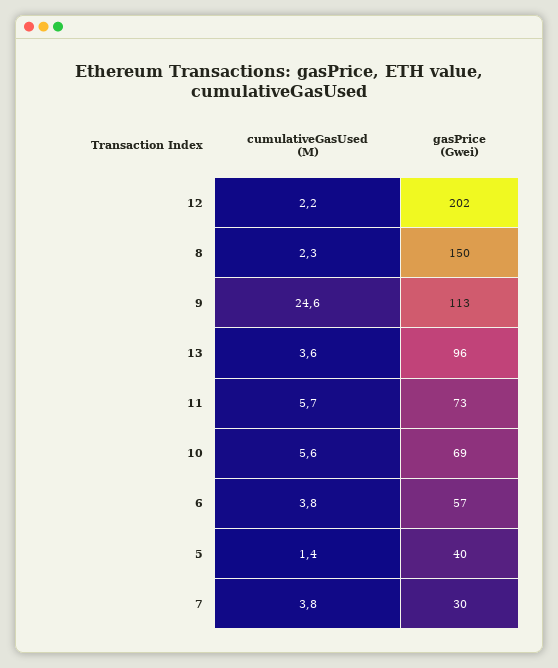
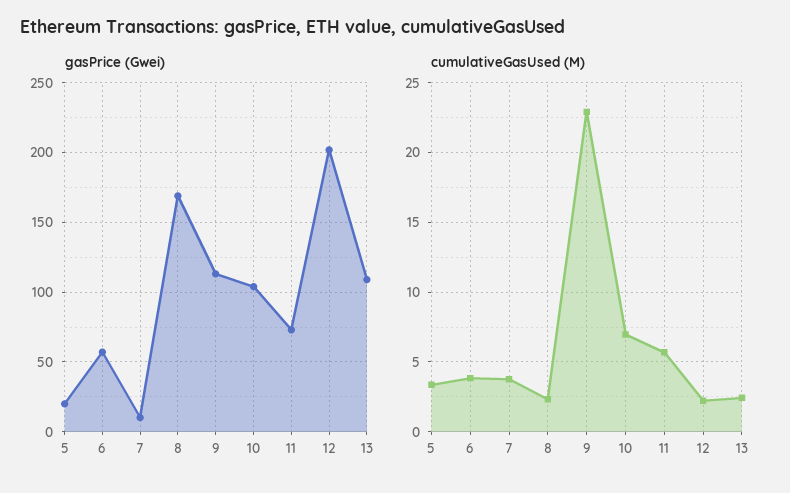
gasPrice (Gwei), 8: 150 -> 170
cumulativeGasUsed (M), 9: 24.6 -> 23
cumulativeGasUsed (M), 13: 3.6 -> 2.5
gasPrice (Gwei), 13: 96 -> 110
cumulativeGasUsed (M), 10: 5.6 -> 7
gasPrice (Gwei), 10: 69 -> 105
cumulativeGasUsed (M), 5: 1.4 -> 3.5
gasPrice (Gwei), 5: 40 -> 20
gasPrice (Gwei), 7: 30 -> 10

